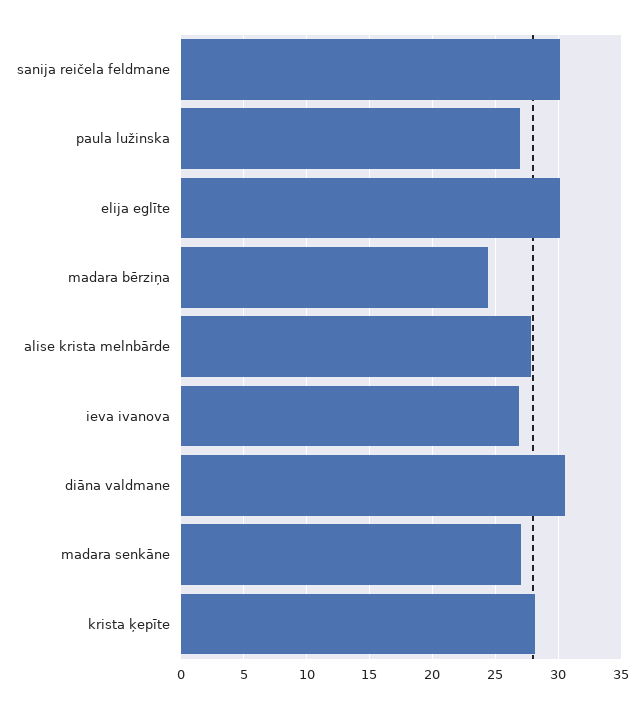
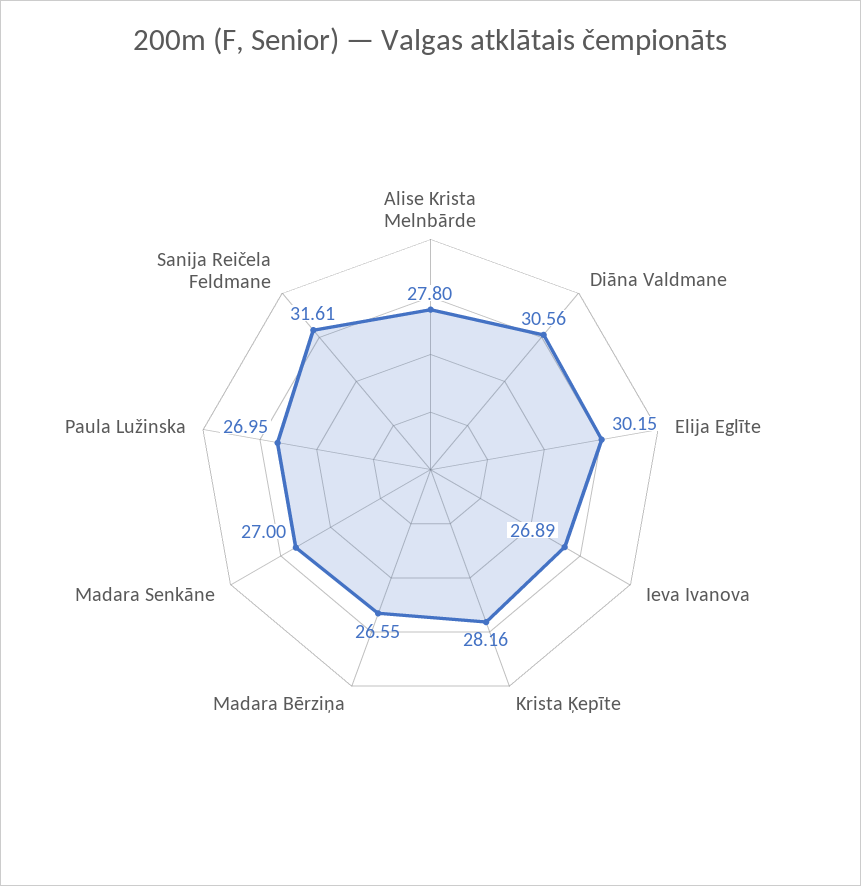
sanija reičela feldmane: 30 -> 31.61
madara bērziņa: 24.5 -> 26.55

